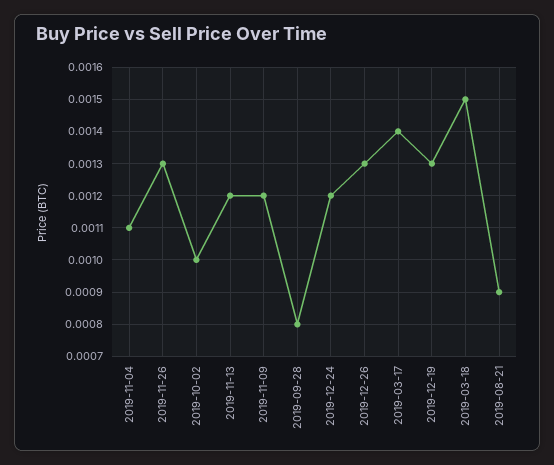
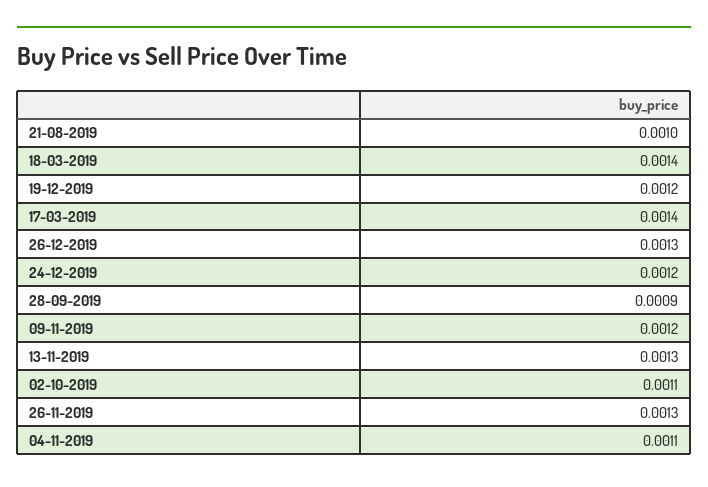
2019-10-02: 0.001 -> 0.0011
2019-11-13: 0.0012 -> 0.0013
2019-09-28: 0.0008 -> 0.0009
2019-12-19: 0.0013 -> 0.0012
2019-03-18: 0.0015 -> 0.0014
2019-08-21: 0.0009 -> 0.001

